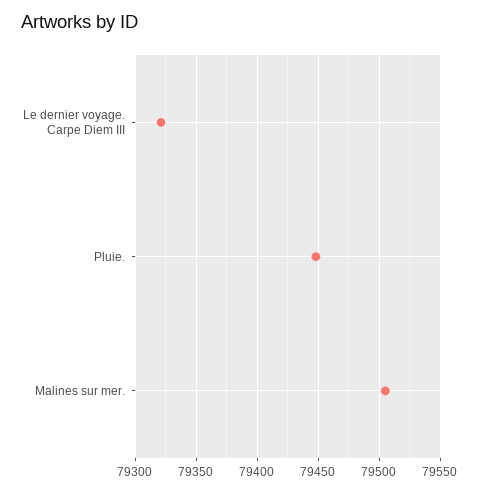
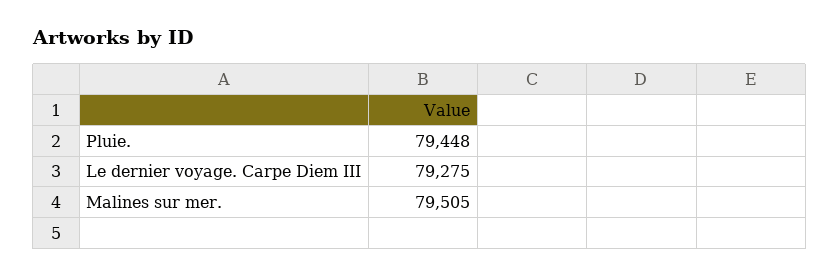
Le dernier voyage. Carpe Diem III: 79320 -> 79275

